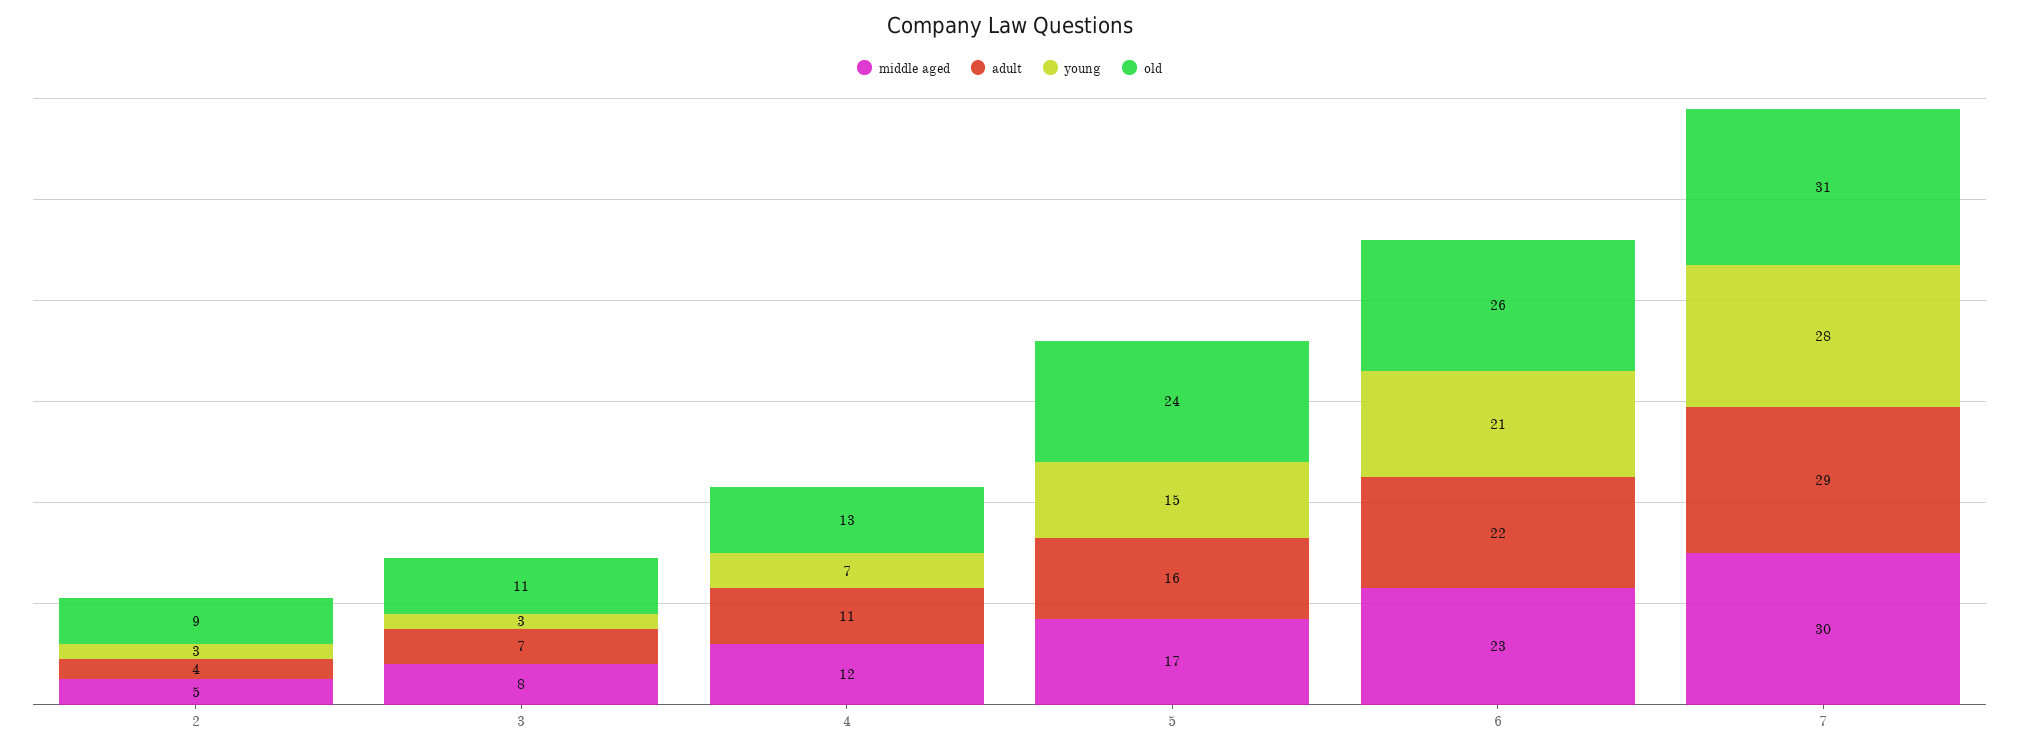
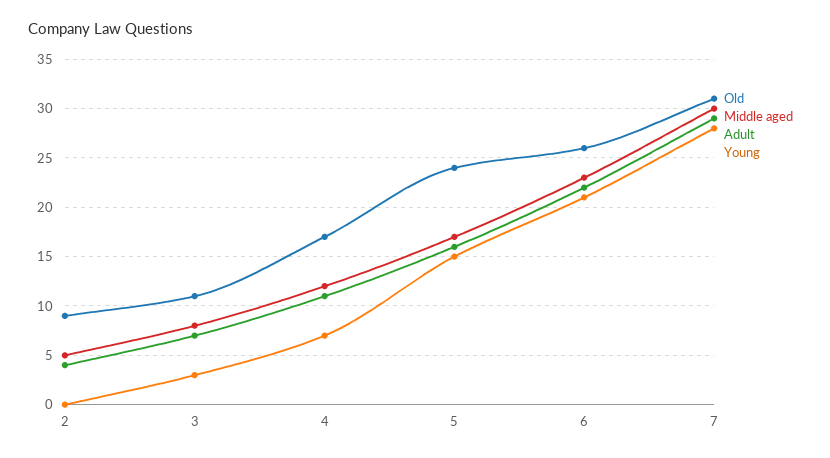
young, 2: 3 -> 0
old, 4: 13 -> 17

